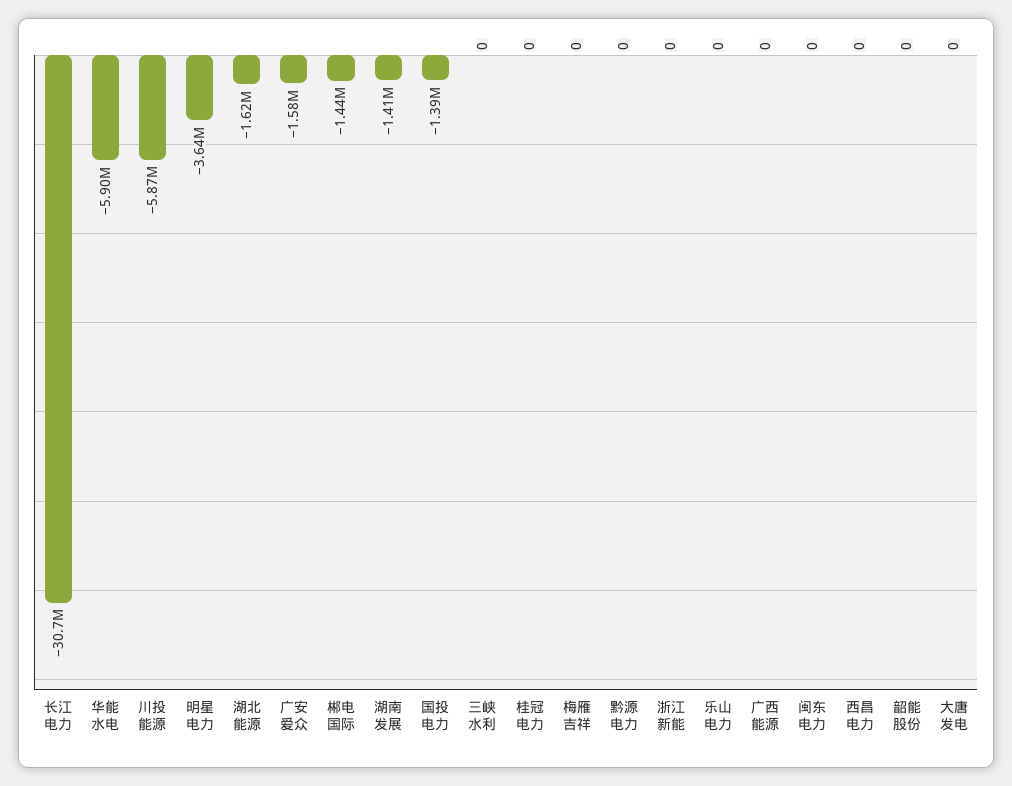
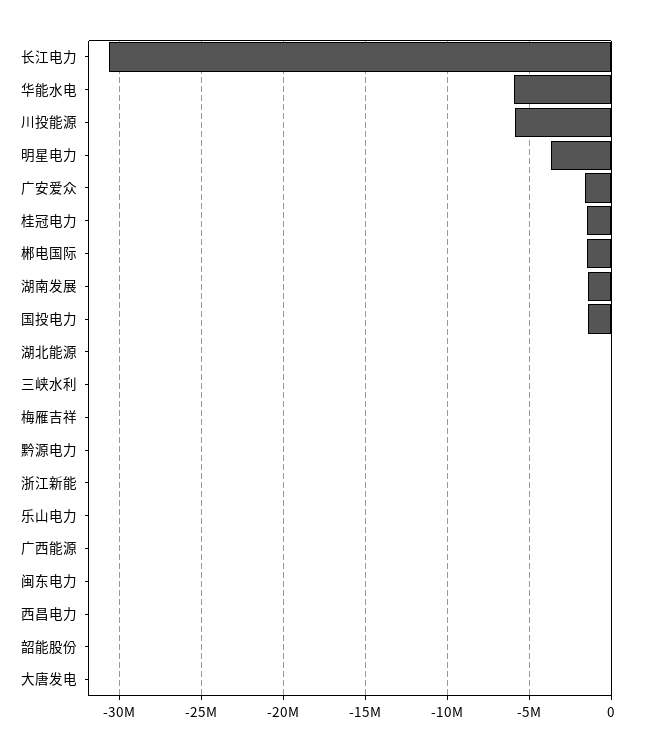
湖北能源: -1620000 -> 0
桂冠电力: 0 -> -1500000

